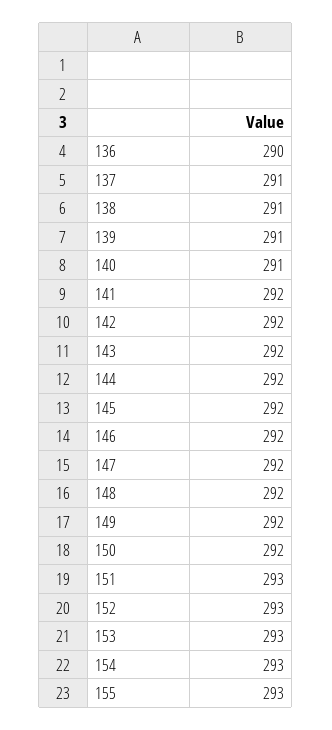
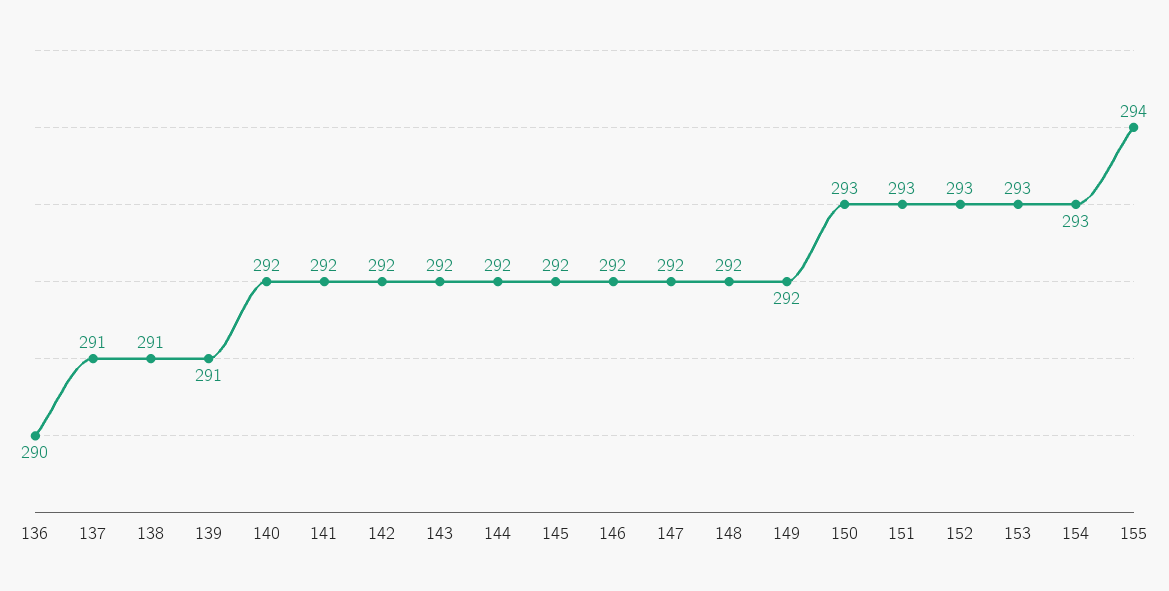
140: 291 -> 292
150: 292 -> 293
155: 293 -> 294

